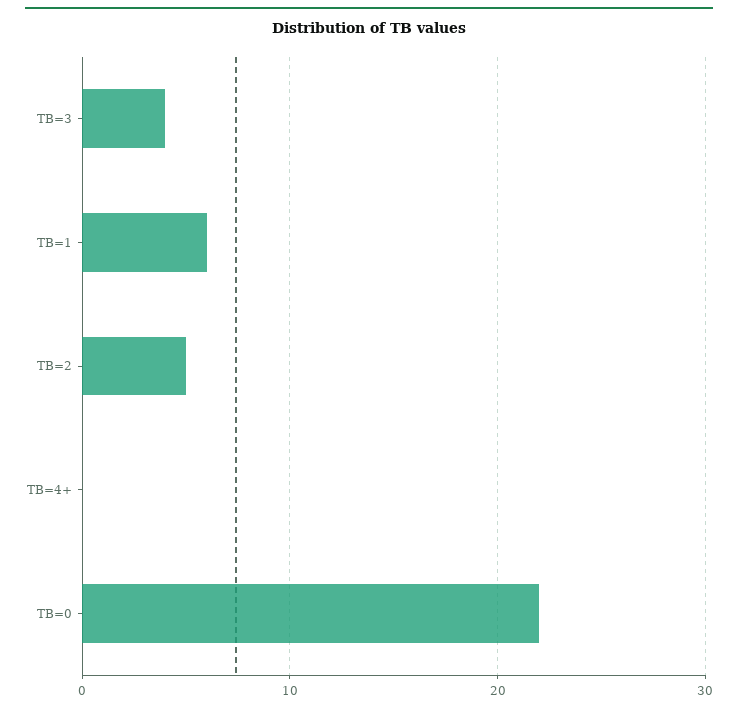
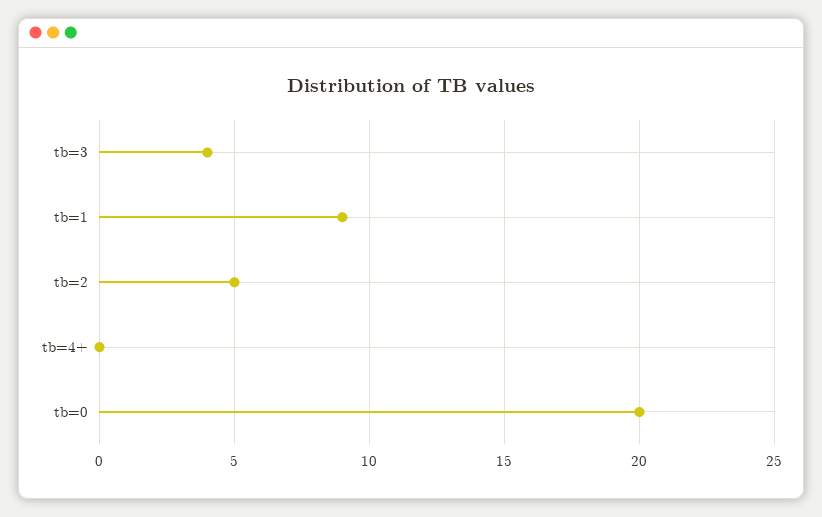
TB=1: 6 -> 9
TB=0: 22 -> 20

